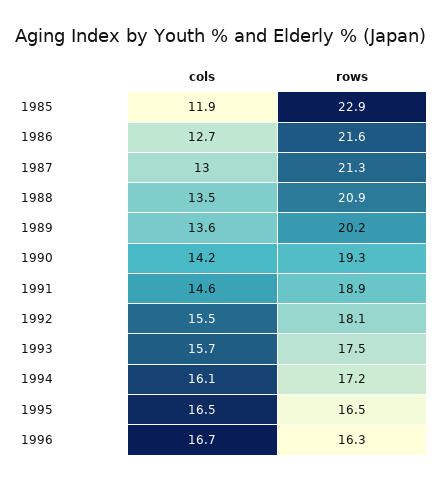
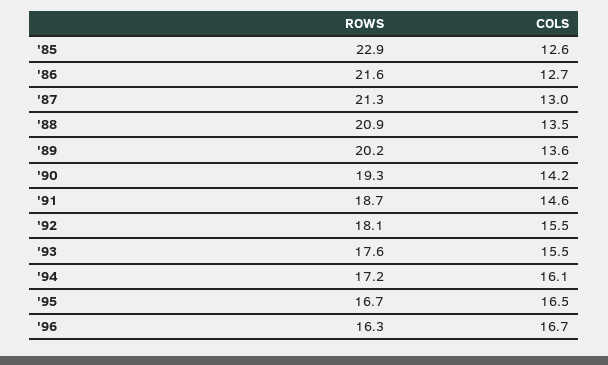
cols, 1985: 11.9 -> 12.6
rows, 1991: 18.9 -> 18.7
cols, 1993: 15.7 -> 15.5
rows, 1993: 17.5 -> 17.6
rows, 1995: 16.5 -> 16.7

